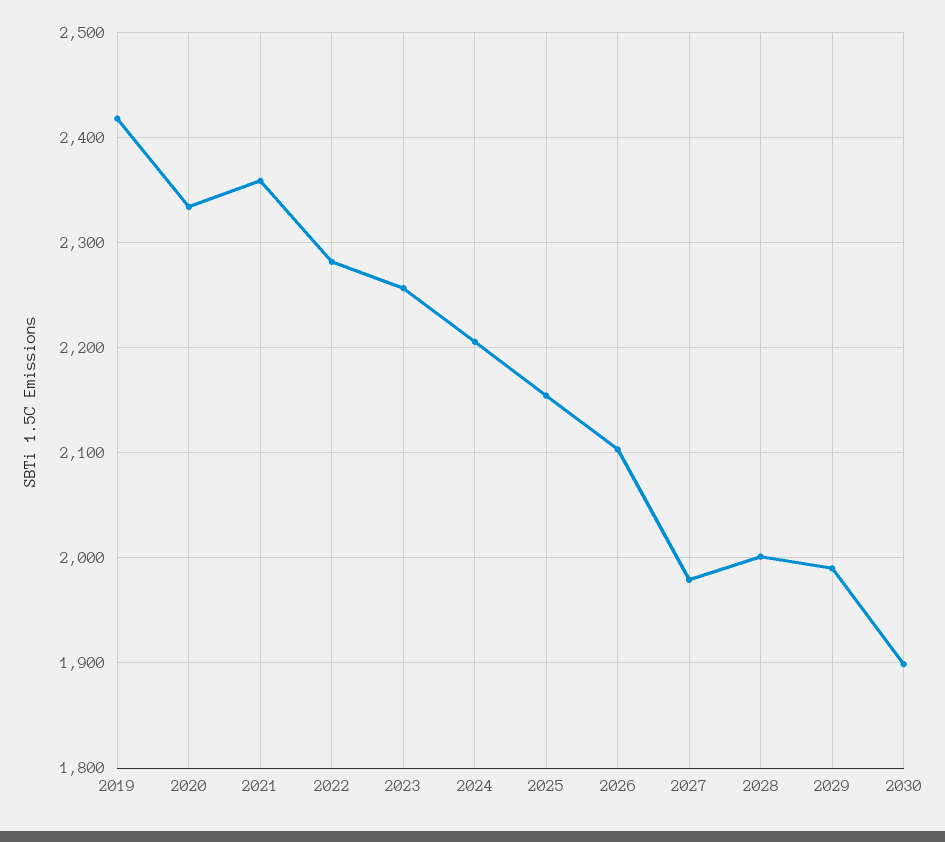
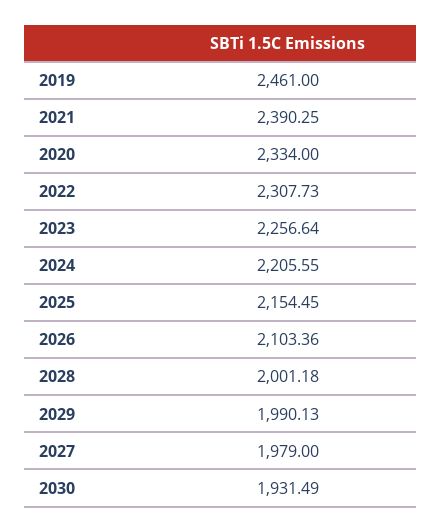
2019: 2420 -> 2461
2021: 2360 -> 2390.25
2022: 2280 -> 2307.73
2030: 1900 -> 1931.49

